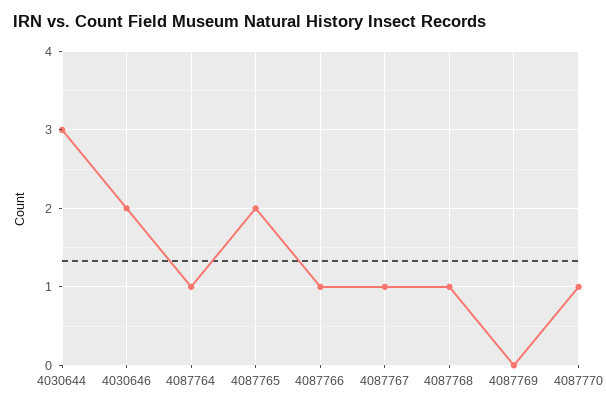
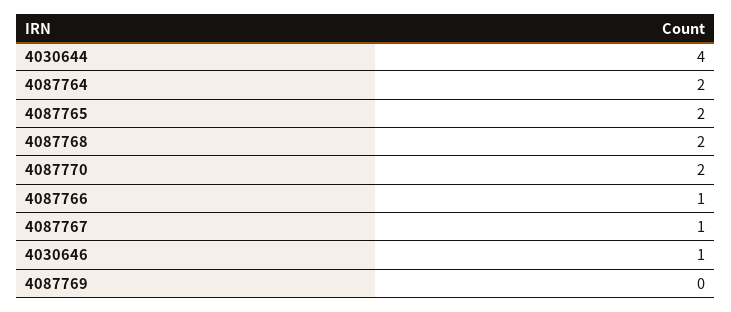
4030644: 3 -> 4
4030646: 2 -> 1
4087764: 1 -> 2
4087768: 1 -> 2
4087770: 1 -> 2

